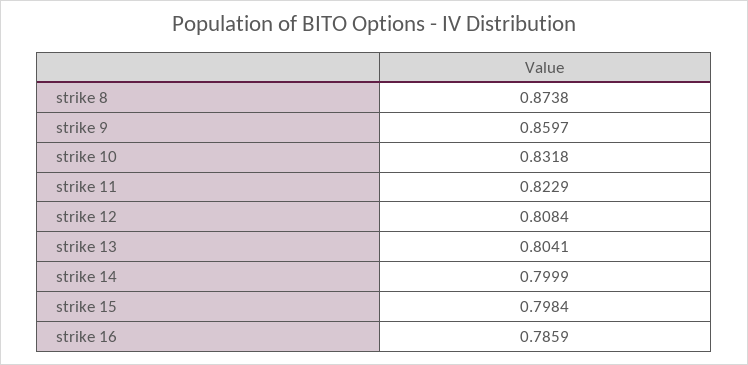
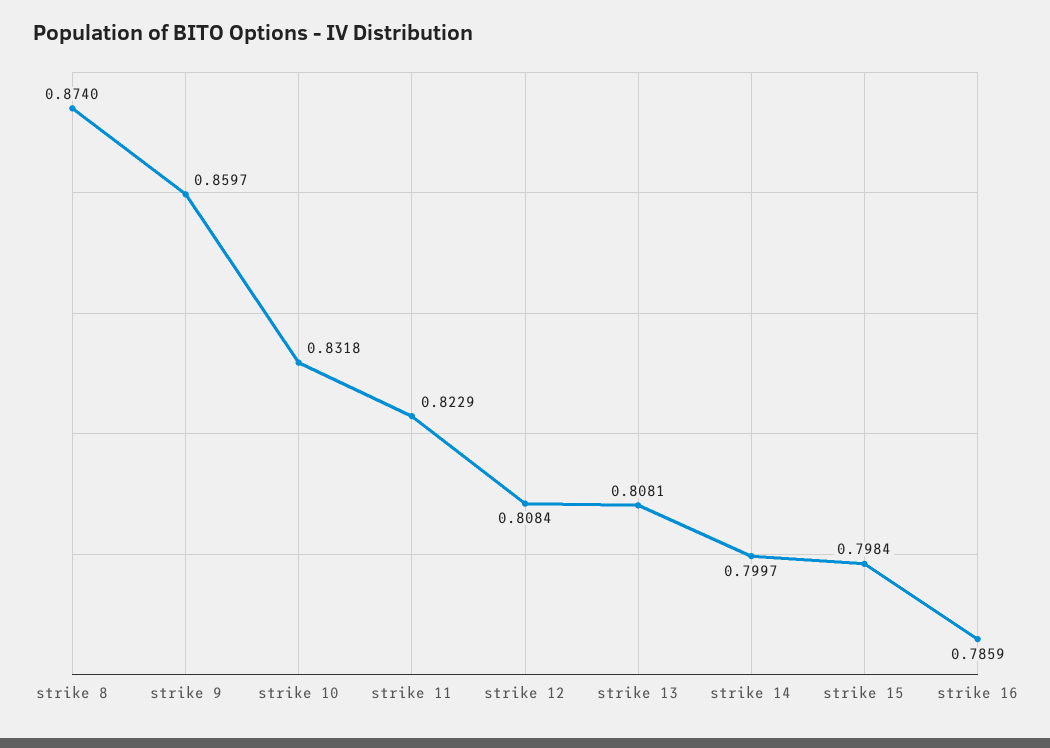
strike 8: 0.8738 -> 0.874
strike 13: 0.8041 -> 0.8081
strike 14: 0.7999 -> 0.7997

